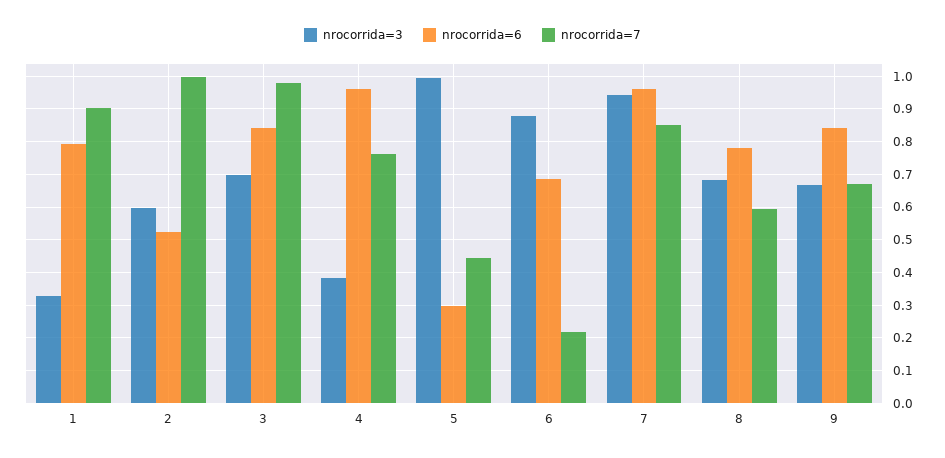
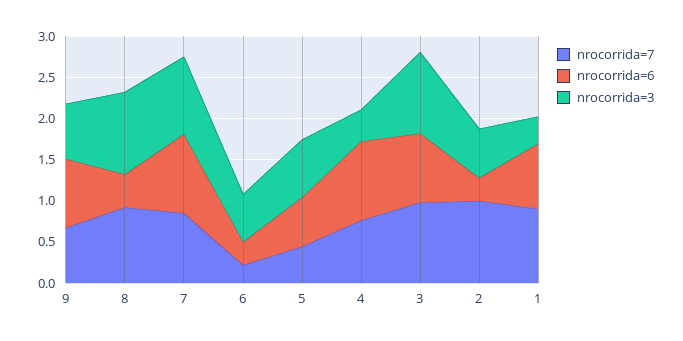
nrocorrida=6, 2: 0.52 -> 0.3
nrocorrida=3, 3: 0.7 -> 1
nrocorrida=3, 5: 1 -> 0.7
nrocorrida=6, 5: 0.3 -> 0.6
nrocorrida=3, 6: 0.88 -> 0.6
nrocorrida=6, 6: 0.68 -> 0.3
nrocorrida=3, 8: 0.68 -> 1
nrocorrida=6, 8: 0.78 -> 0.4
nrocorrida=7, 8: 0.6 -> 0.9

